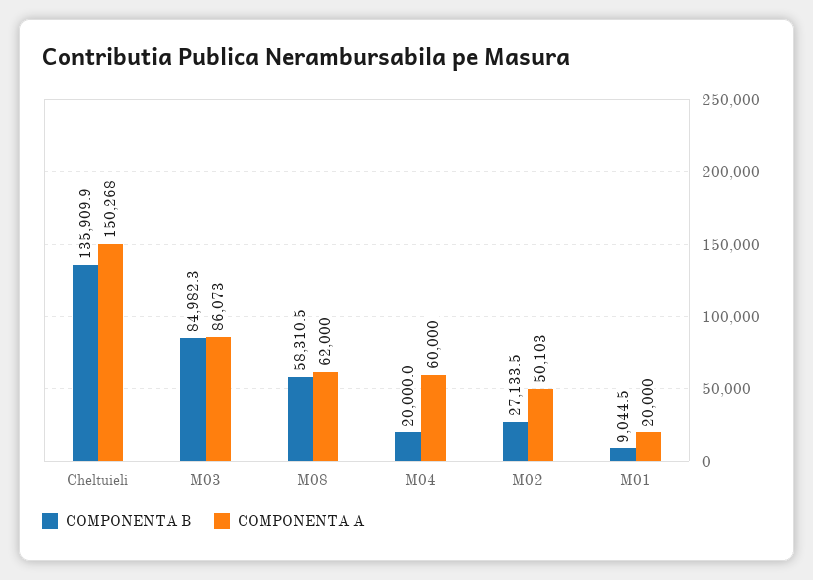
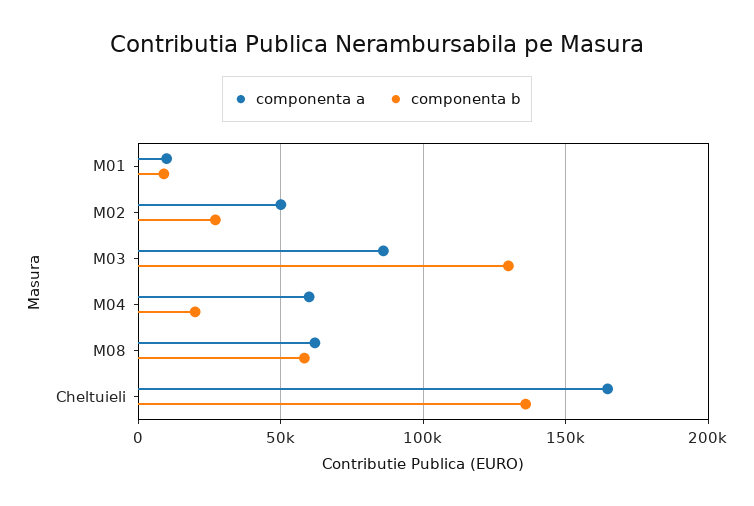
COMPONENTA A, Cheltuieli: 150268 -> 165000
COMPONENTA B, M03: 84982.3 -> 130000
COMPONENTA A, M01: 20000 -> 10000

